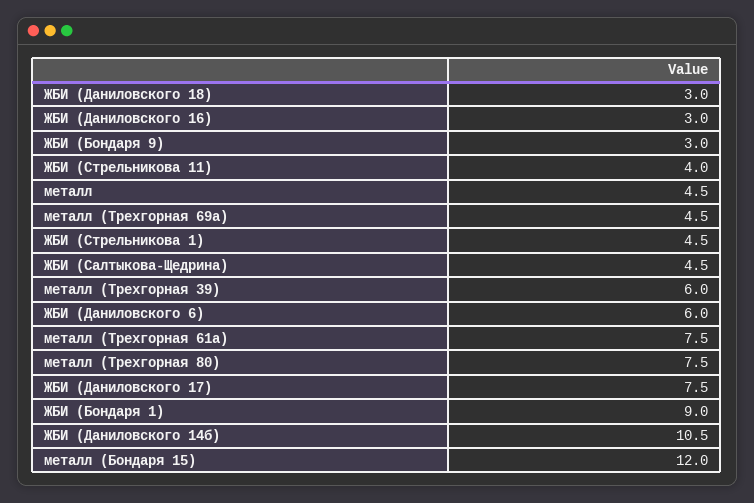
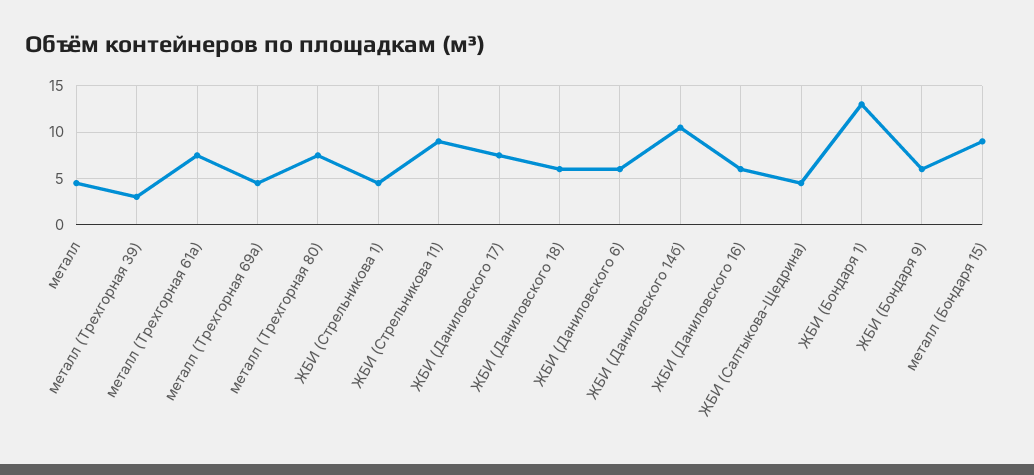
ЖБИ (Даниловского 18): 3 -> 6
ЖБИ (Даниловского 16): 3 -> 6
ЖБИ (Бондаря 9): 3 -> 6
ЖБИ (Стрельникова 11): 4 -> 9
металл (Трехгорная 39): 6 -> 3
ЖБИ (Бондаря 1): 9 -> 13
металл (Бондаря 15): 12 -> 9

